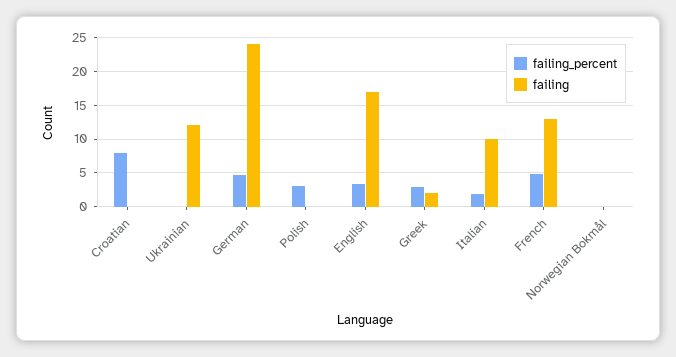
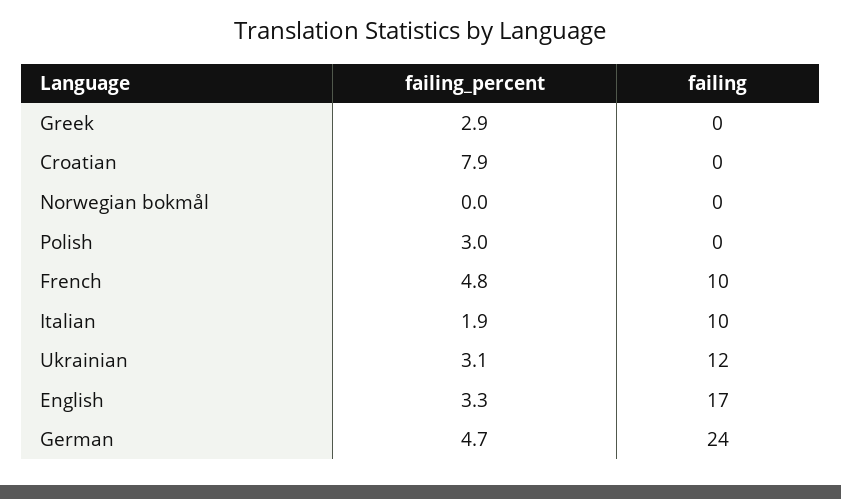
failing_percent, Ukrainian: 0 -> 3.1
failing, Greek: 2 -> 0
failing, French: 13 -> 10

